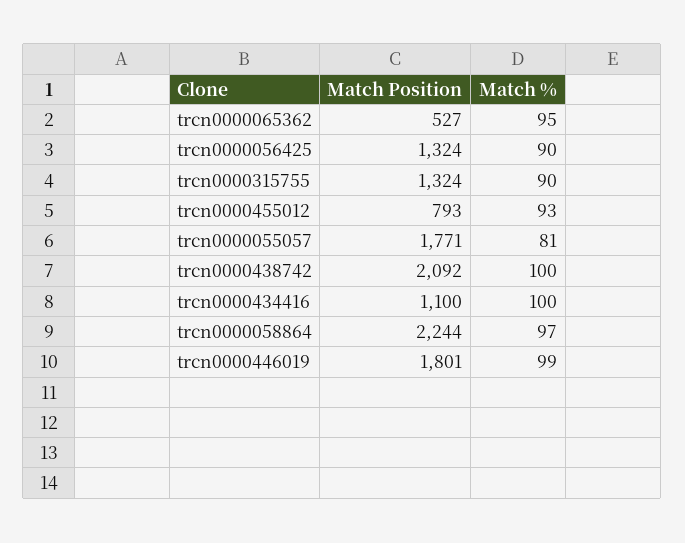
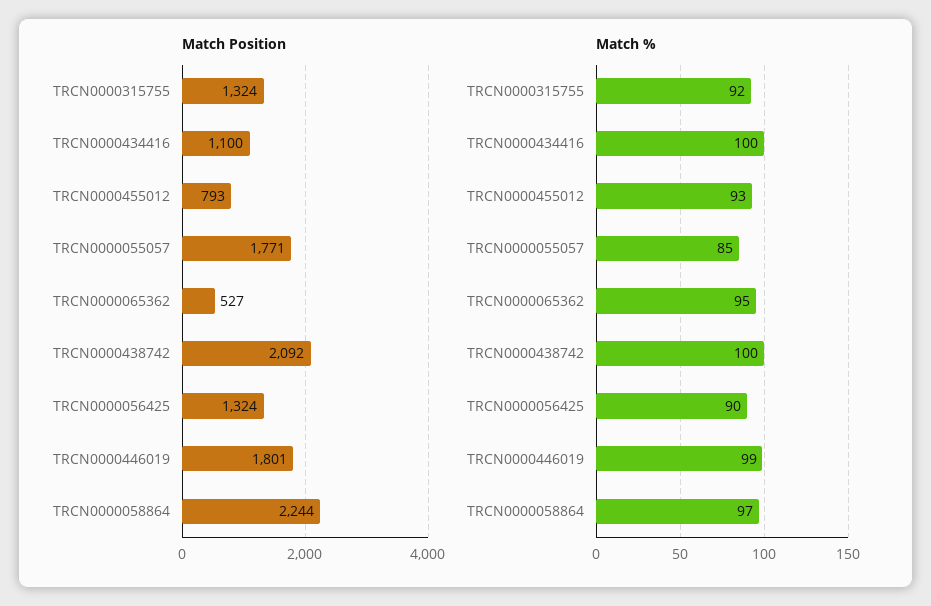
Match %, trcn0000315755: 90 -> 92
Match %, trcn0000055057: 81 -> 85

